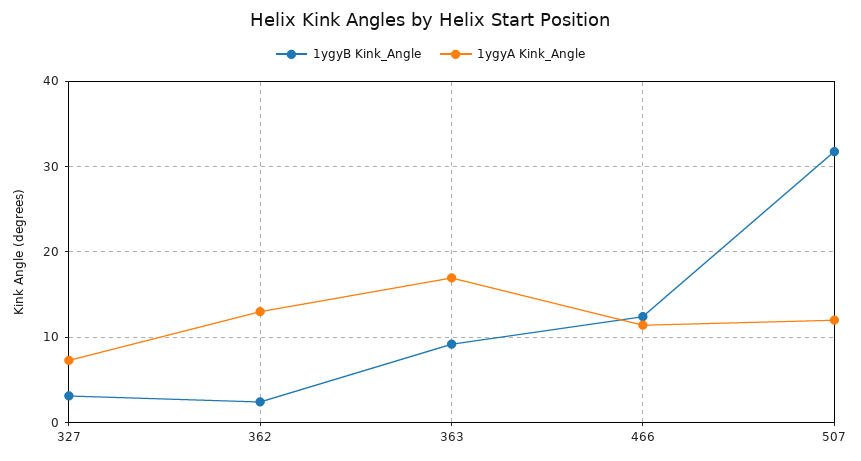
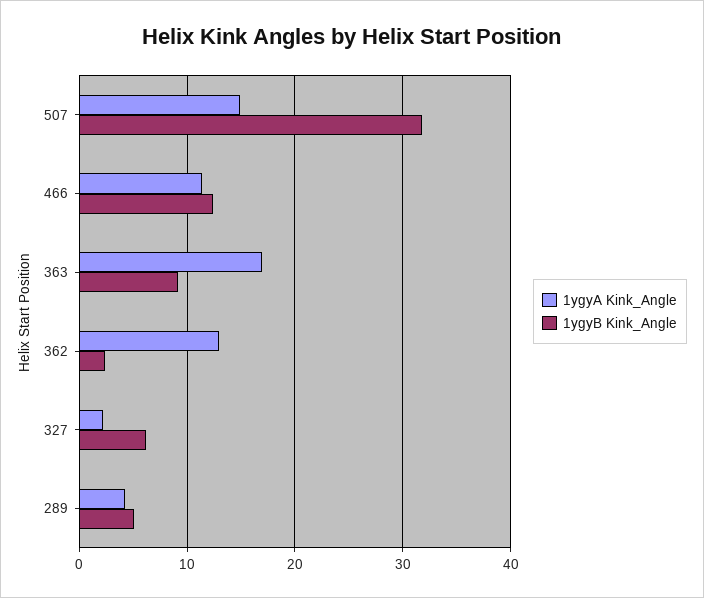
1ygyB Kink_Angle, 327: 3 -> 6
1ygyA Kink_Angle, 327: 7 -> 2
1ygyA Kink_Angle, 507: 12 -> 15
1ygyA Kink_Angle, 289: none -> 4
1ygyB Kink_Angle, 289: none -> 5

